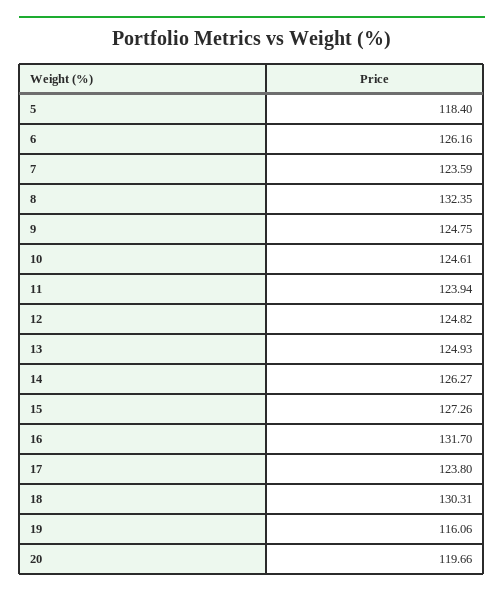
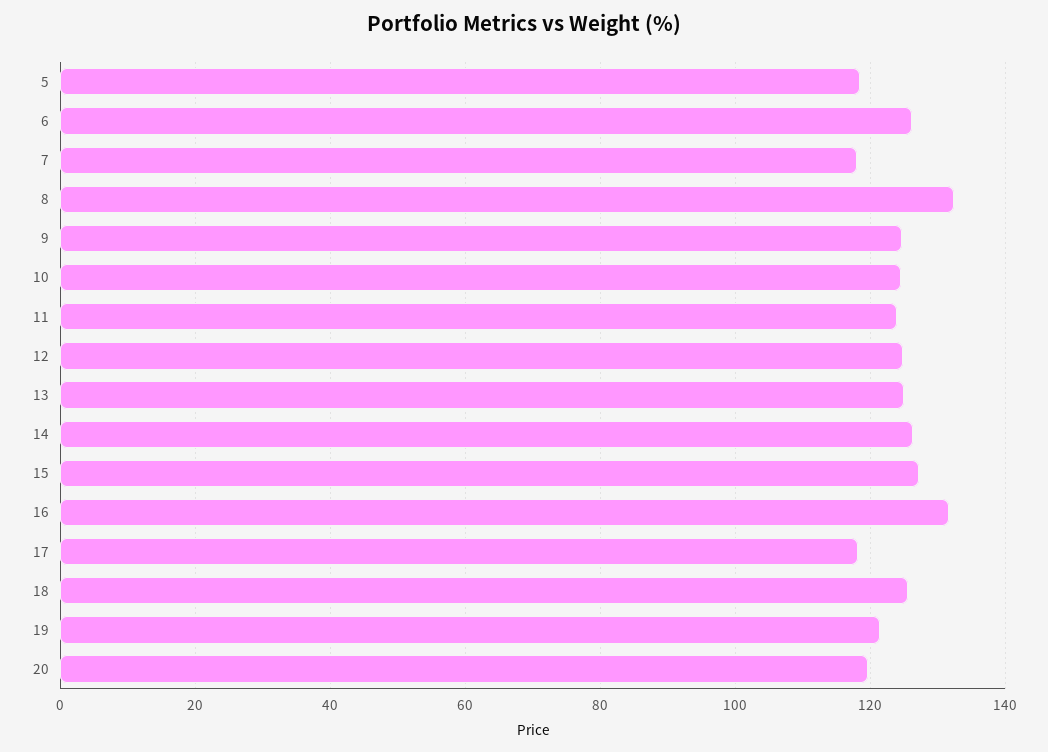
7: 123.59 -> 118
17: 123.8 -> 118
18: 130.31 -> 126
19: 116.06 -> 122

